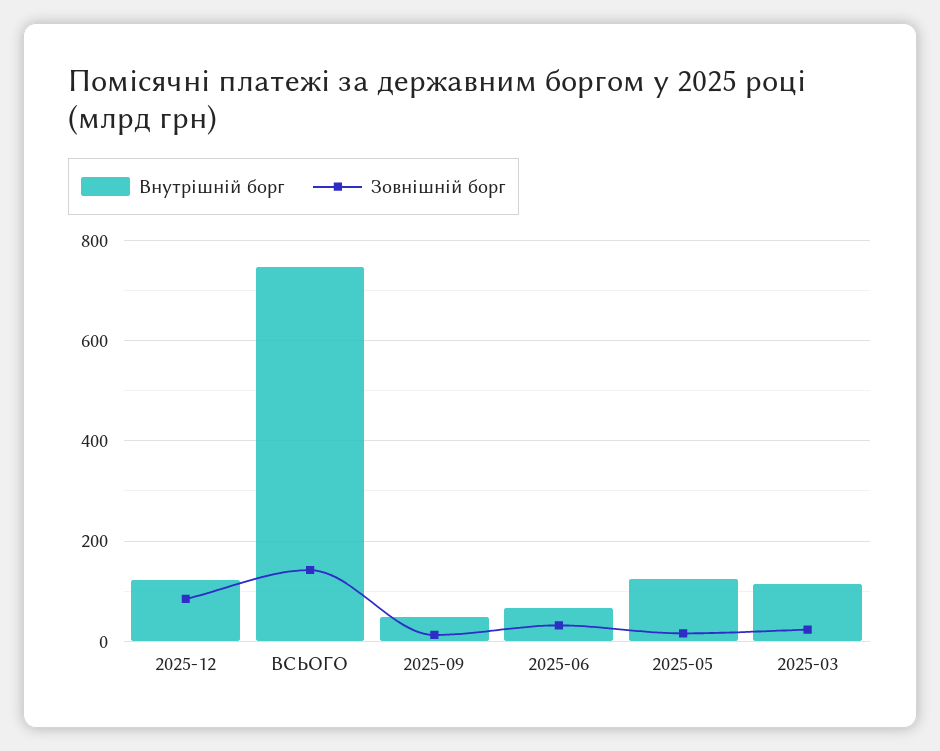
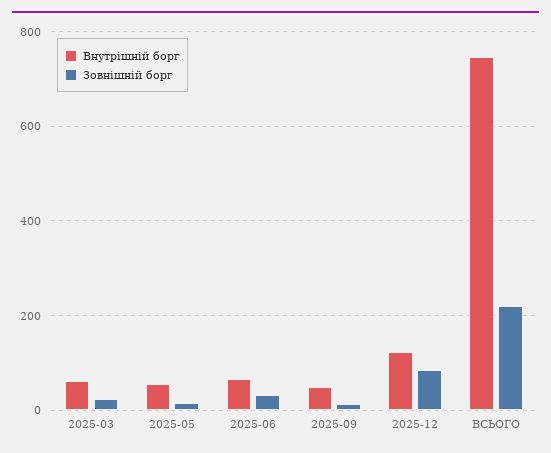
Зовнішній борг, ВСЬОГО: 140 -> 220
Внутрішній борг, 2025-05: 120 -> 60
Внутрішній борг, 2025-03: 120 -> 60

